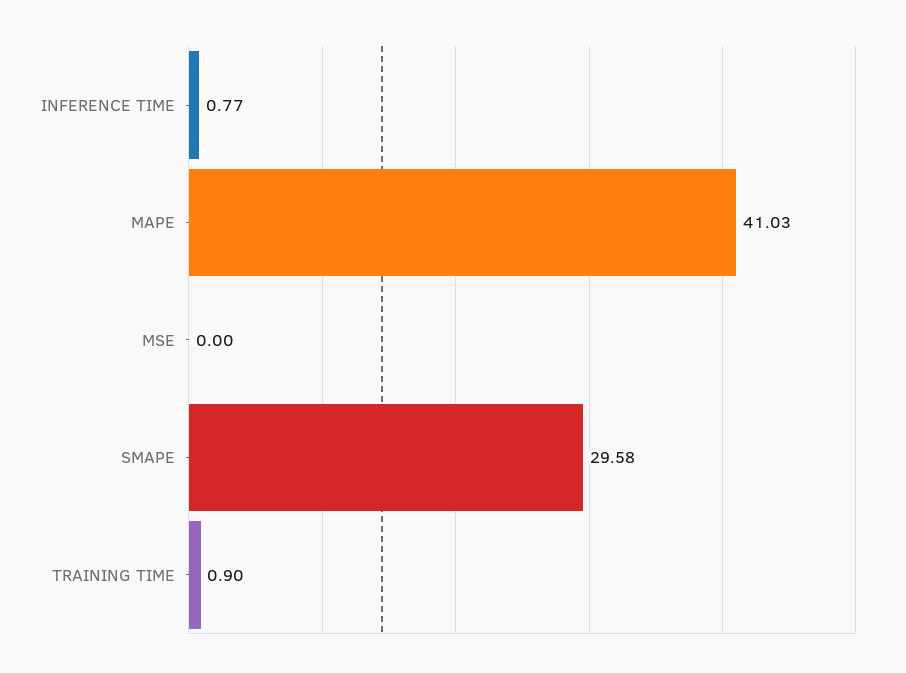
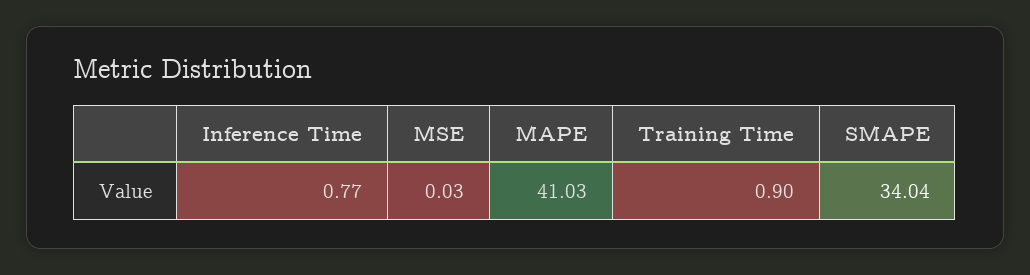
MSE: 0 -> 0.03
SMAPE: 29.58 -> 34.04

